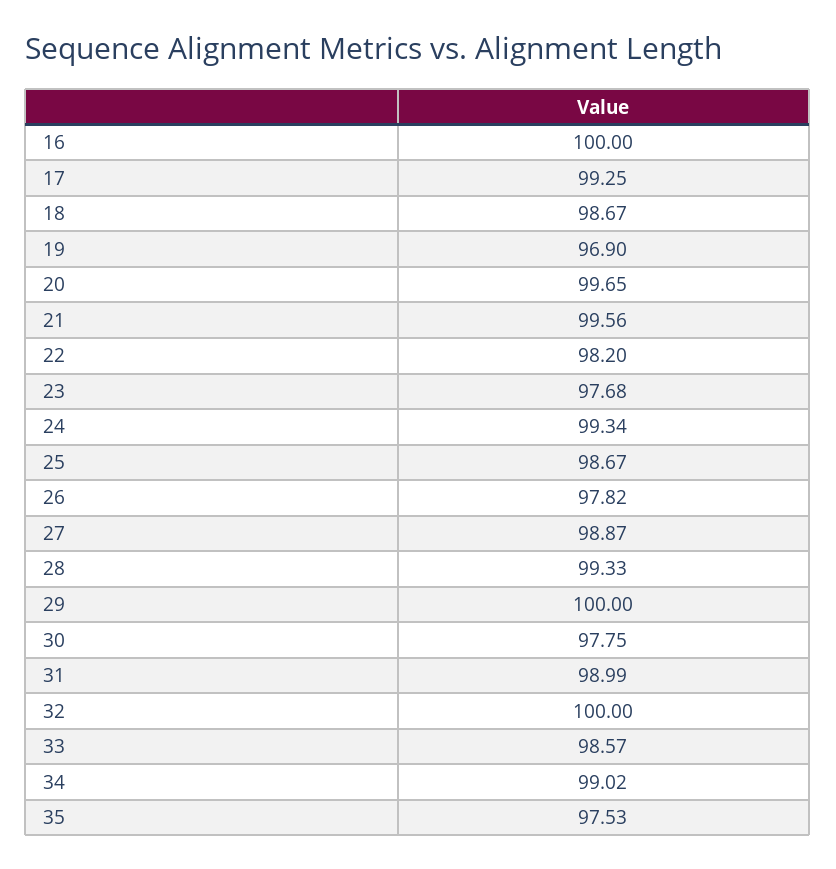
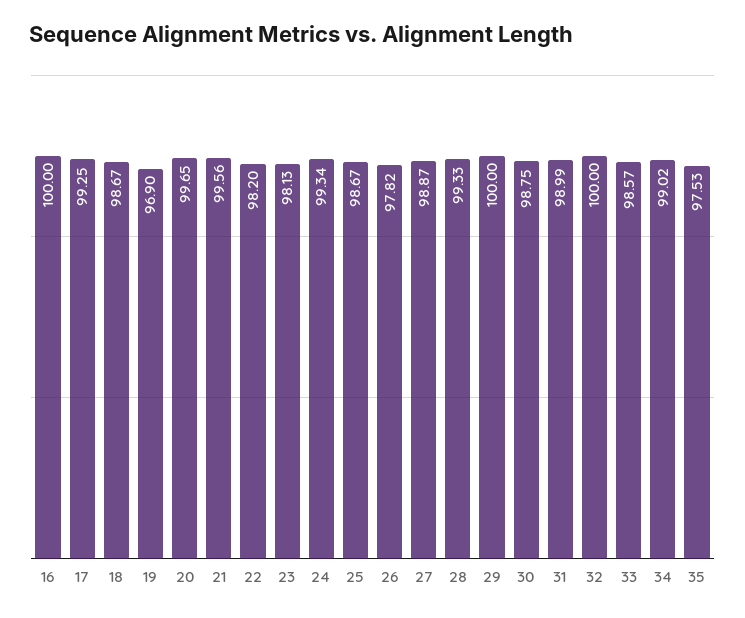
23: 97.68 -> 98.13
30: 97.75 -> 98.75

